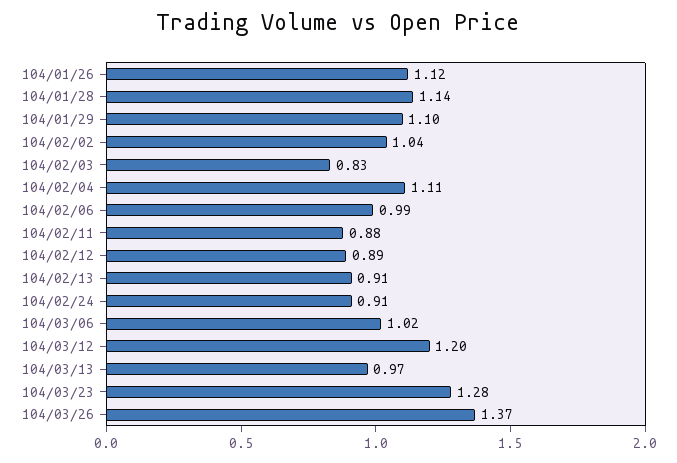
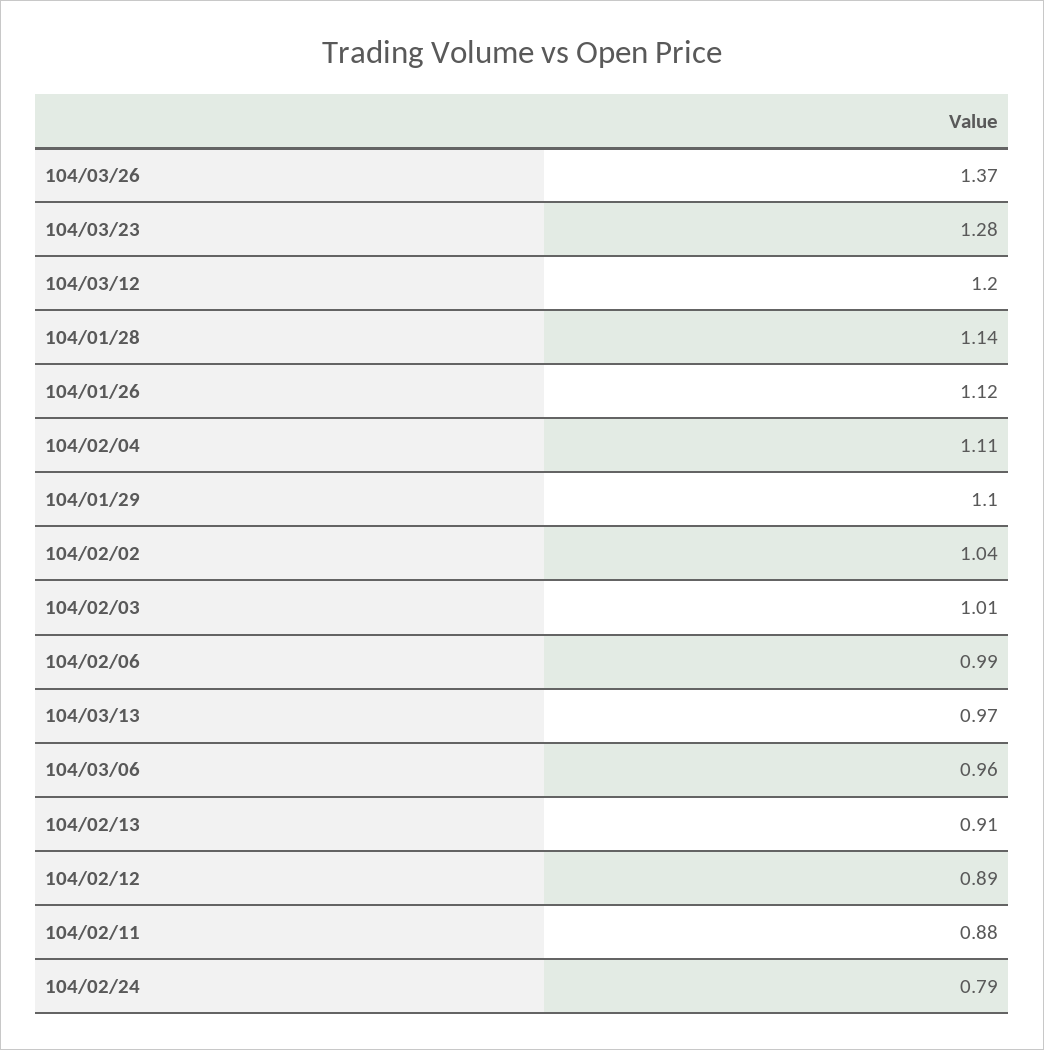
104/02/03: 0.83 -> 1.01
104/02/24: 0.91 -> 0.79
104/03/06: 1.02 -> 0.96

